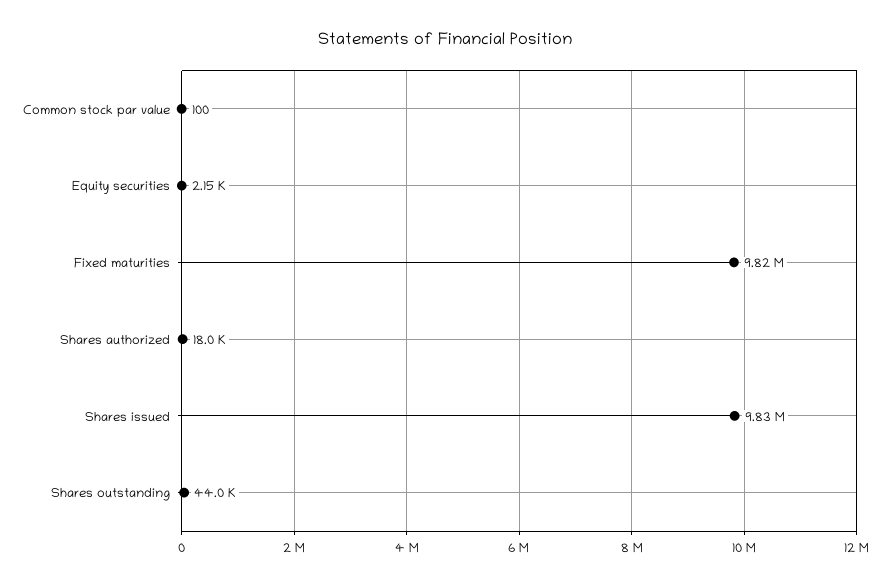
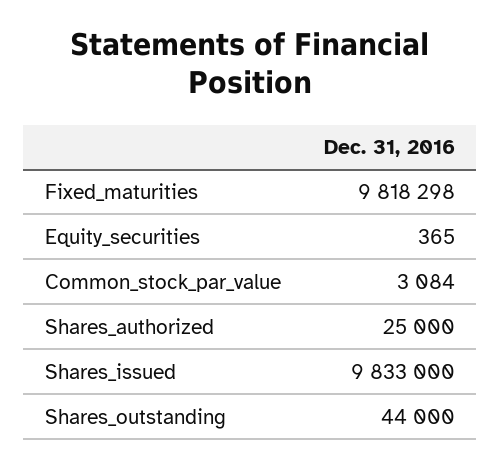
Common stock par value: 100 -> 3084
Equity securities: 2150 -> 365
Shares authorized: 18000 -> 25000

